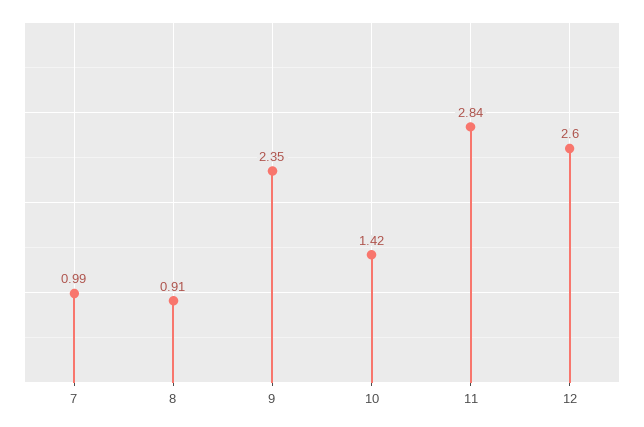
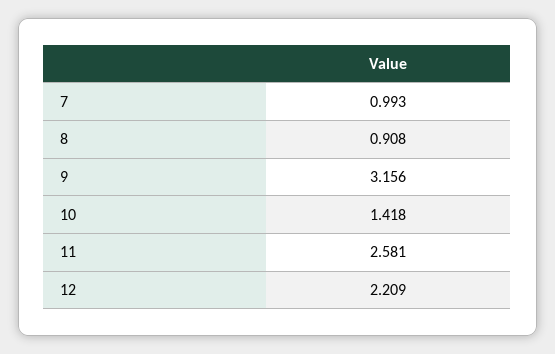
9: 2.35 -> 3.156
11: 2.84 -> 2.581
12: 2.6 -> 2.209

